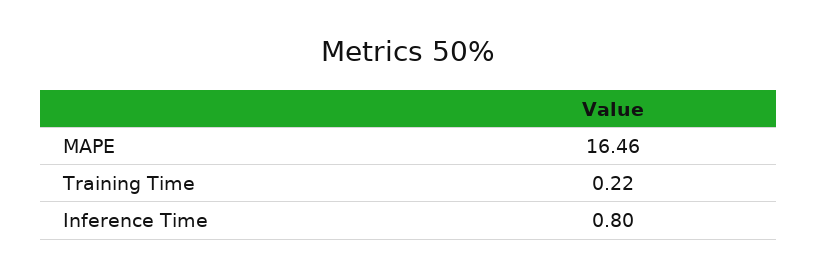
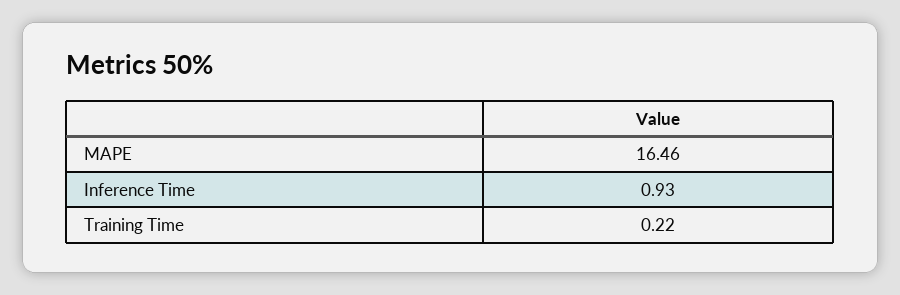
Inference Time: 0.8 -> 0.93

